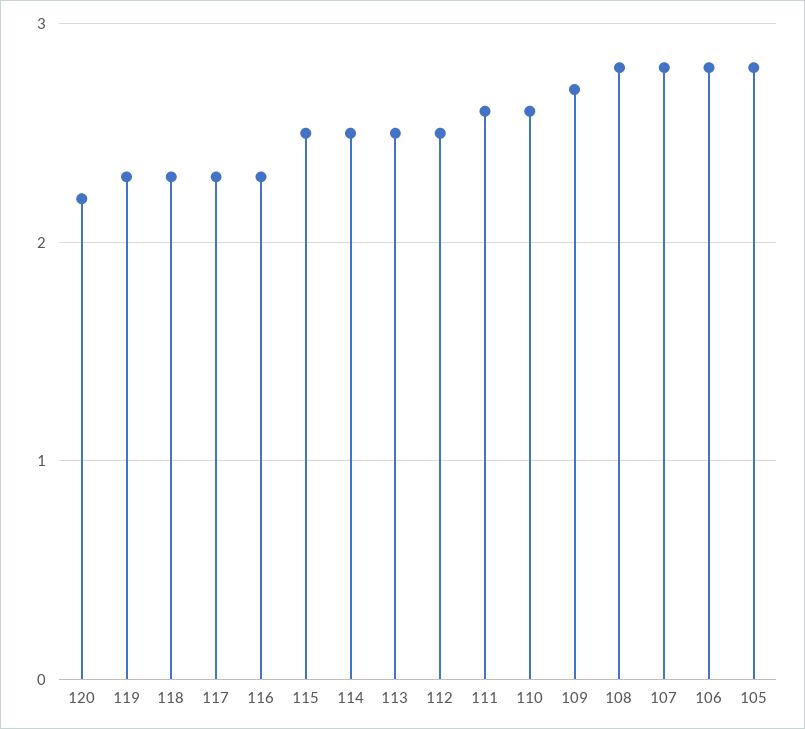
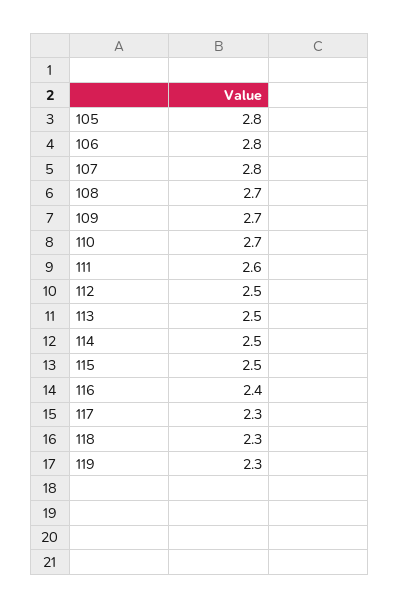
120: 2.2 -> none
116: 2.3 -> 2.4
110: 2.6 -> 2.7
108: 2.8 -> 2.7

